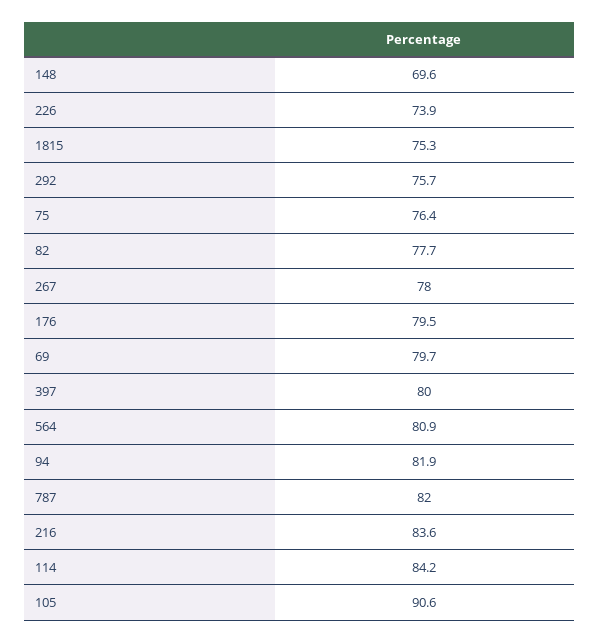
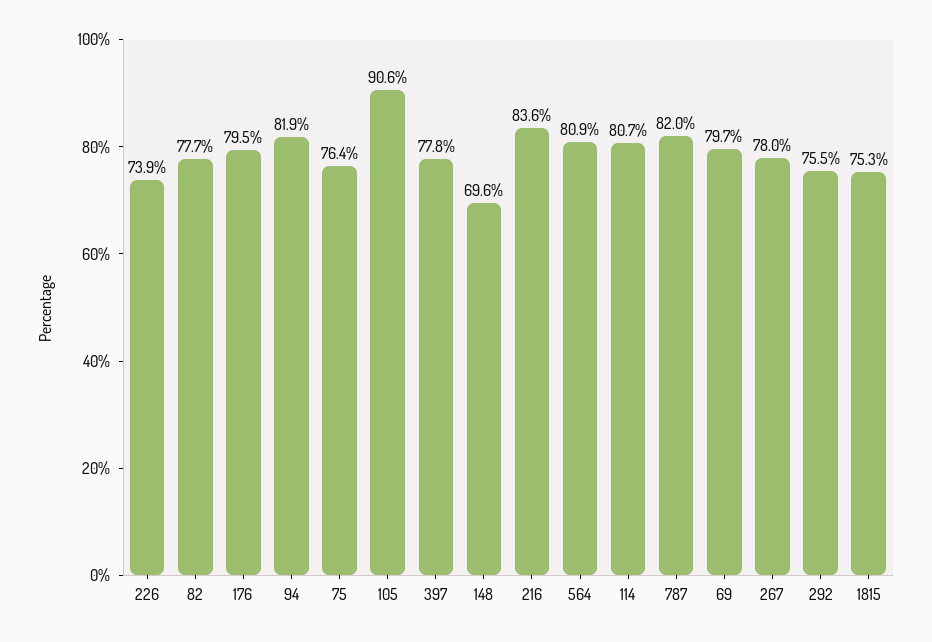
292: 75.7 -> 75.5
397: 80 -> 77.8
114: 84.2 -> 80.7

